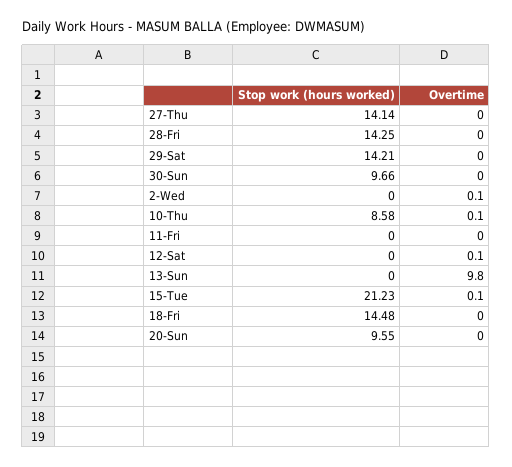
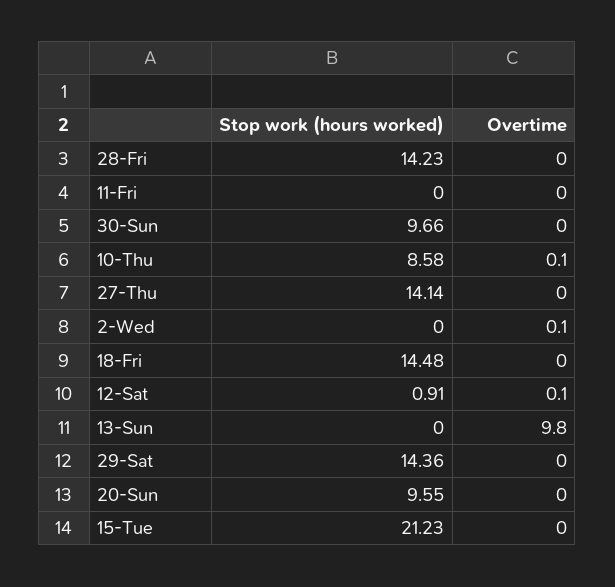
Stop work (hours worked), 28-Fri: 14.25 -> 14.23
Stop work (hours worked), 29-Sat: 14.21 -> 14.36
Stop work (hours worked), 12-Sat: 0 -> 0.91
Overtime, 15-Tue: 0.1 -> 0

